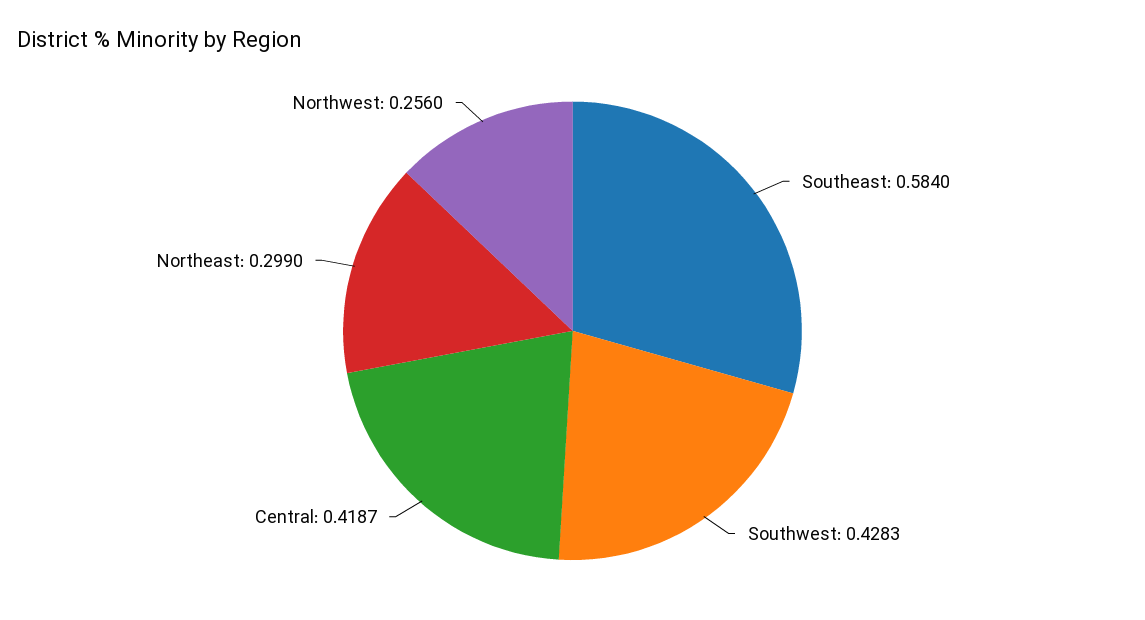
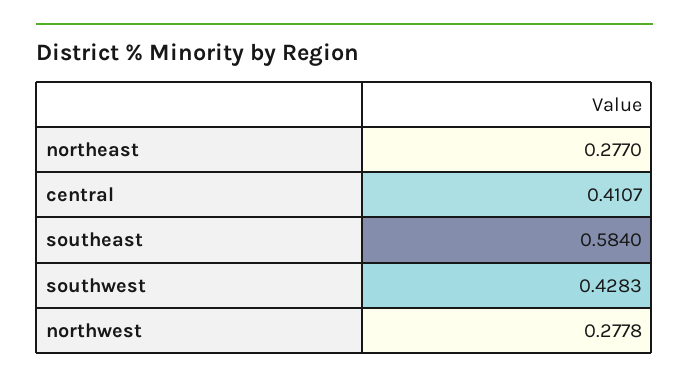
Central: 0.4187 -> 0.4107
Northeast: 0.299 -> 0.277
Northwest: 0.256 -> 0.2778

